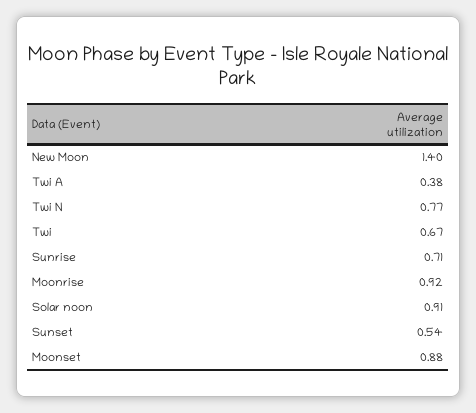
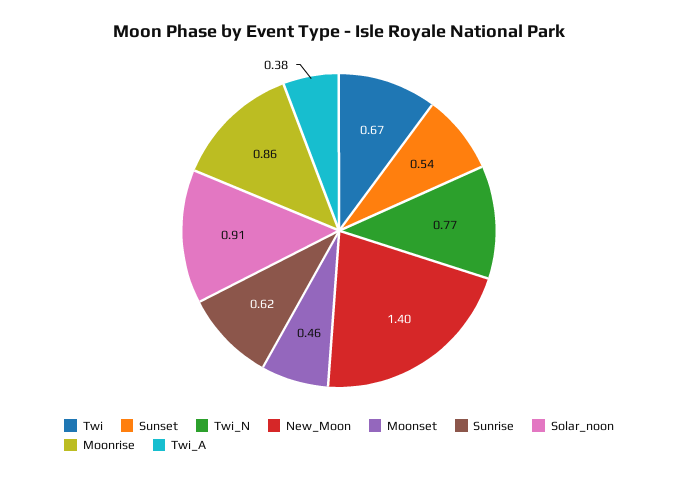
Sunrise: 0.71 -> 0.62
Moonrise: 0.92 -> 0.86
Moonset: 0.88 -> 0.46

